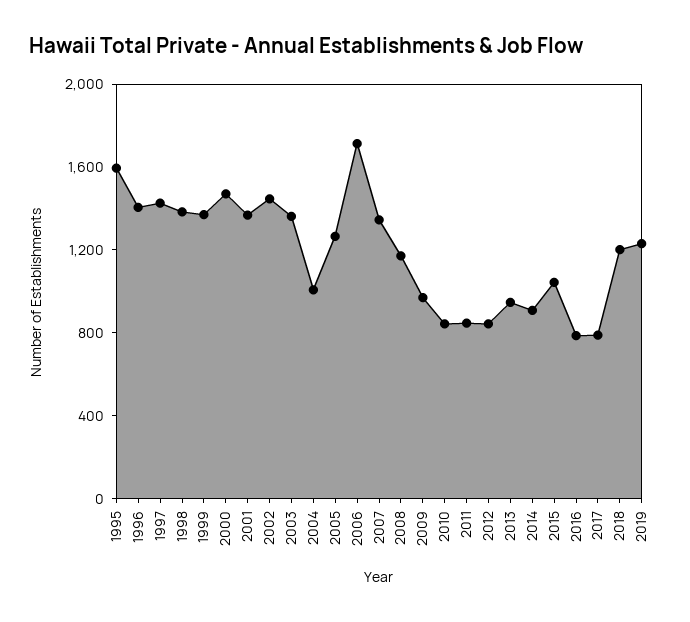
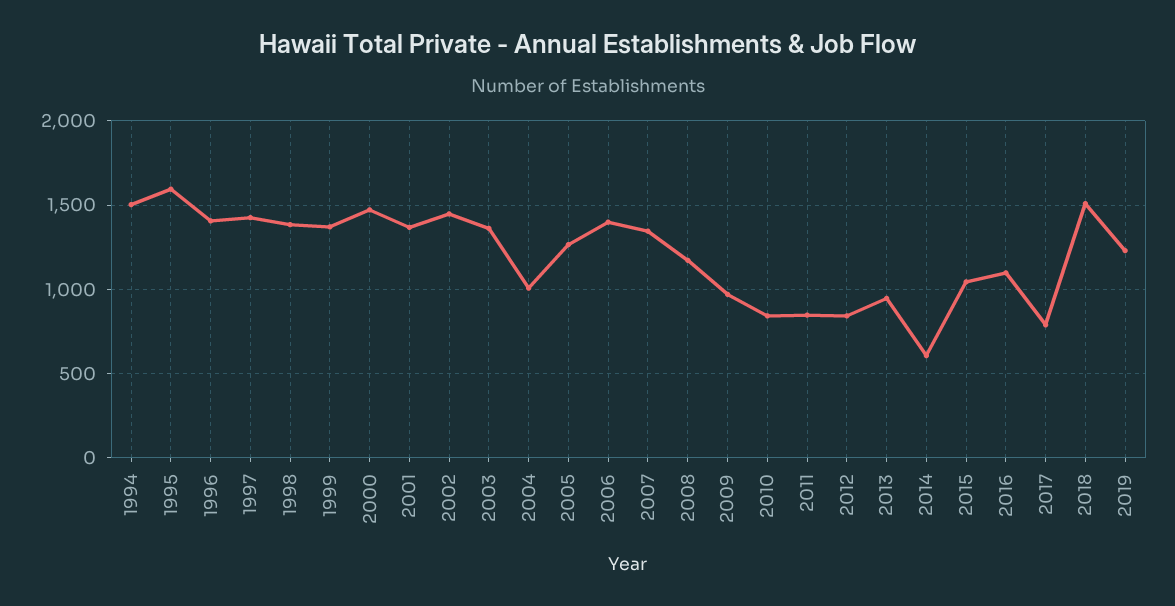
2006: 1700 -> 1400
2014: 900 -> 600
2016: 800 -> 1100
2018: 1200 -> 1500
1994: none -> 1500

